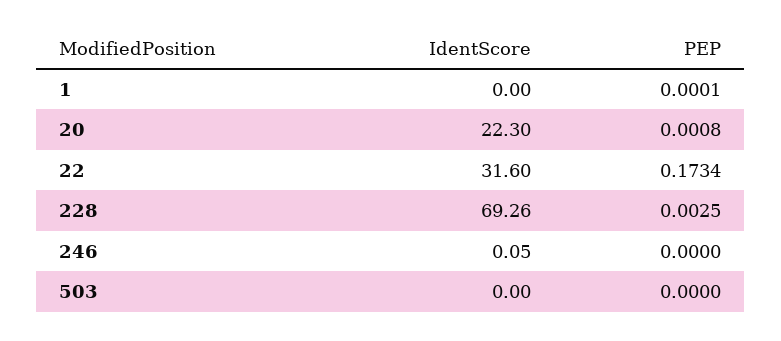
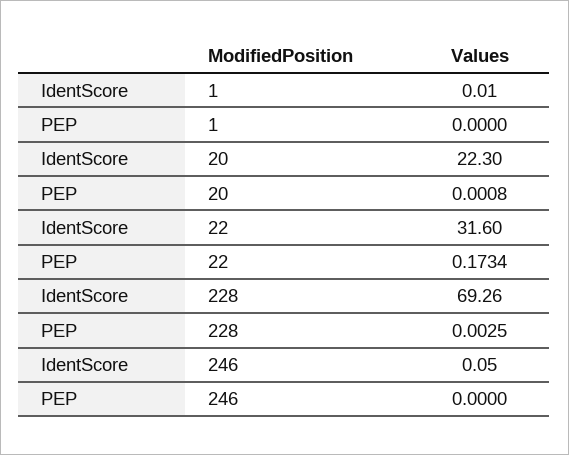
IdentScore, 1: 0 -> 0.01
PEP, 1: 0.0001 -> 0
IdentScore, 503: 0 -> none
PEP, 503: 0 -> none

